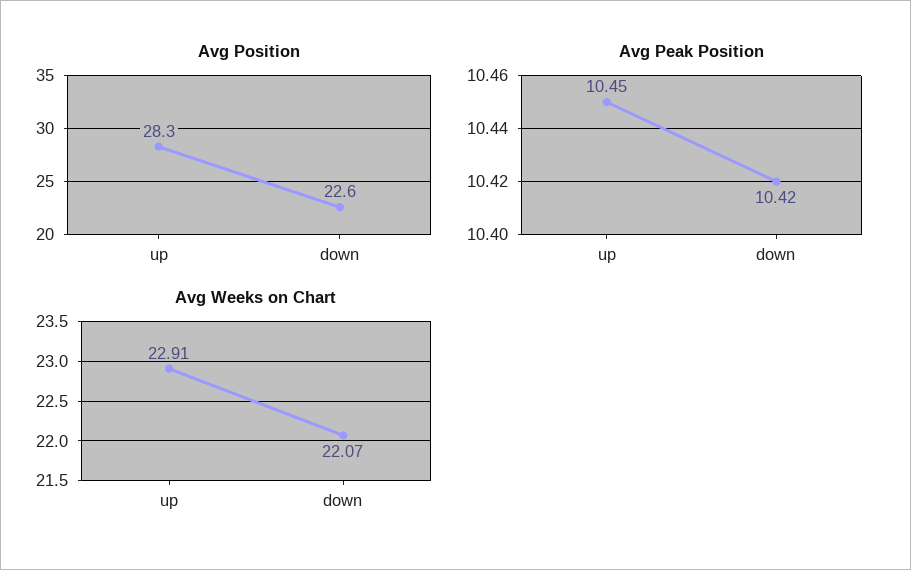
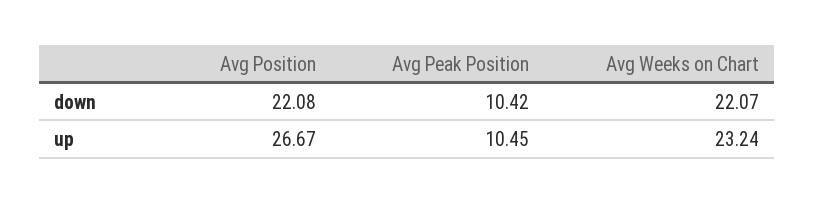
Avg Position, up: 28.3 -> 26.67
Avg Position, down: 22.6 -> 22.08
Avg Weeks on Chart, up: 22.91 -> 23.24

